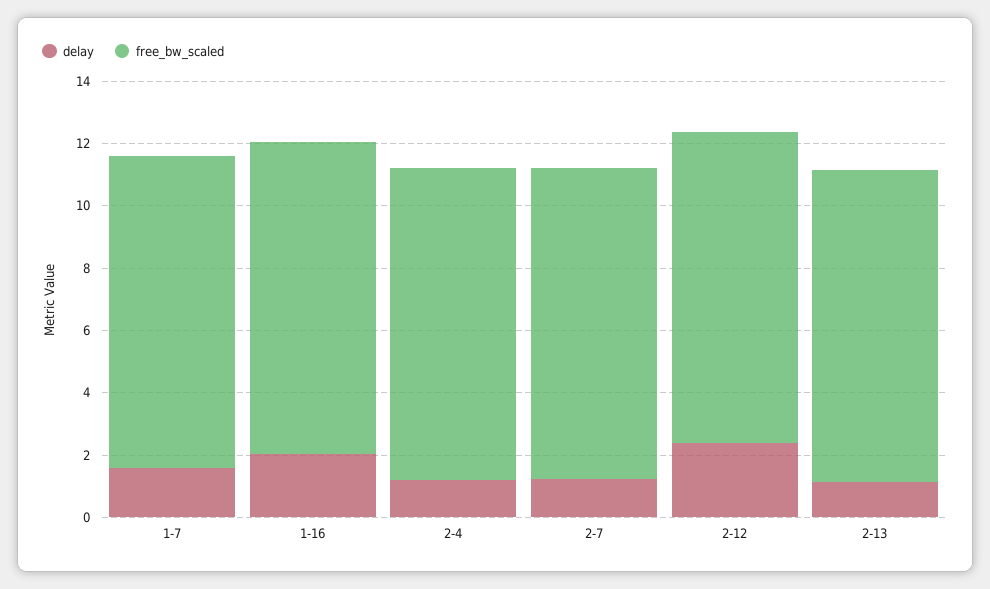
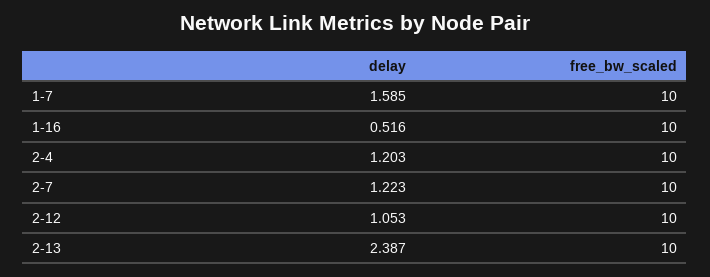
delay, 1-16: 2 -> 0.516
delay, 2-12: 2.5 -> 1.053
delay, 2-13: 1 -> 2.387

